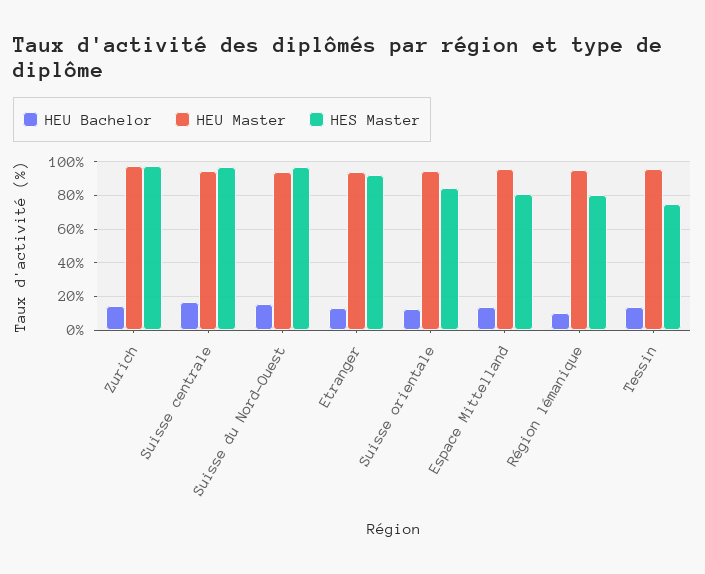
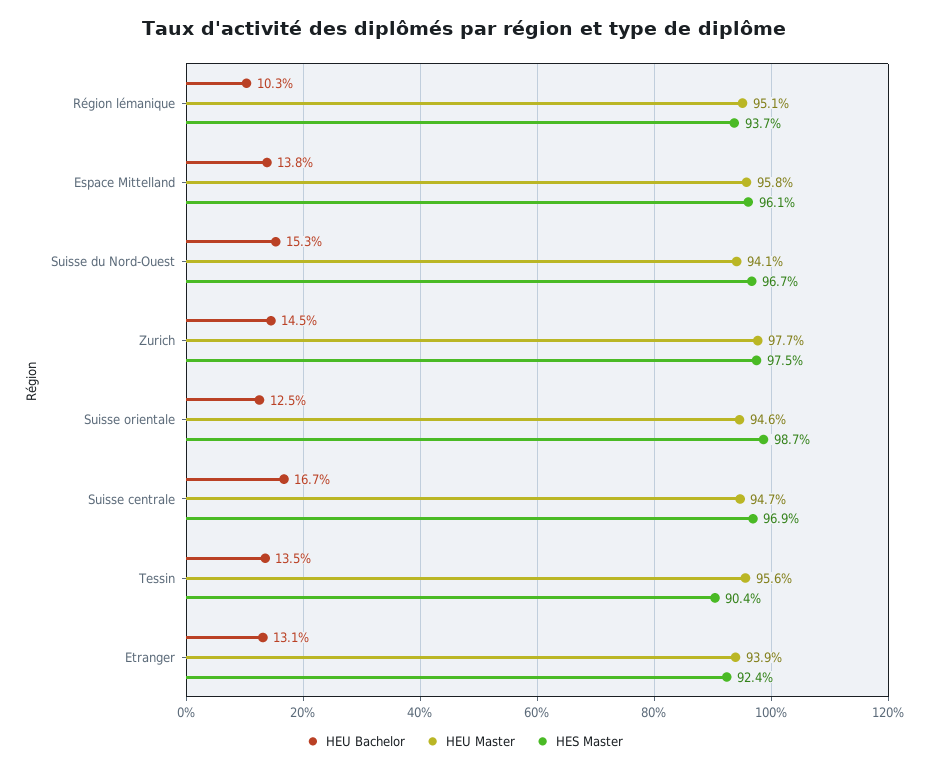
HES Master, Suisse orientale: 85 -> 98.7
HES Master, Espace Mittelland: 80 -> 96.1
HES Master, Région lémanique: 80 -> 93.7
HES Master, Tessin: 75 -> 90.4

